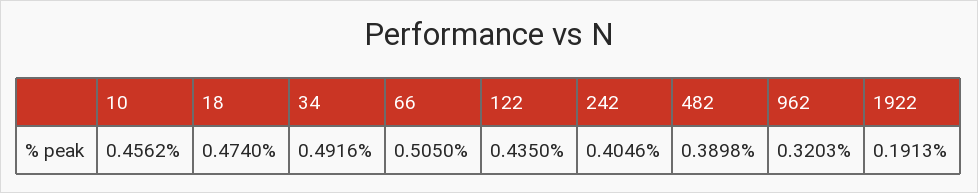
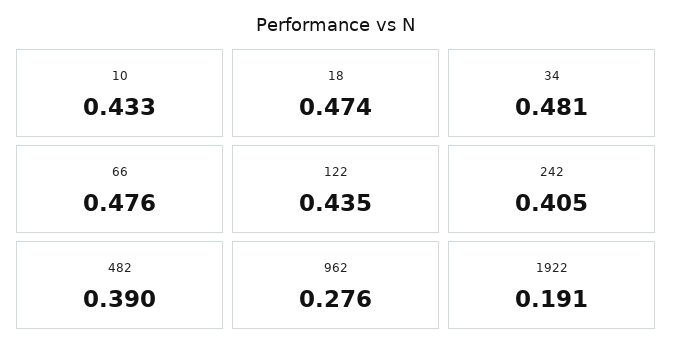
10: 0.4562 -> 0.433
34: 0.4916 -> 0.481
66: 0.505 -> 0.476
962: 0.3203 -> 0.276

